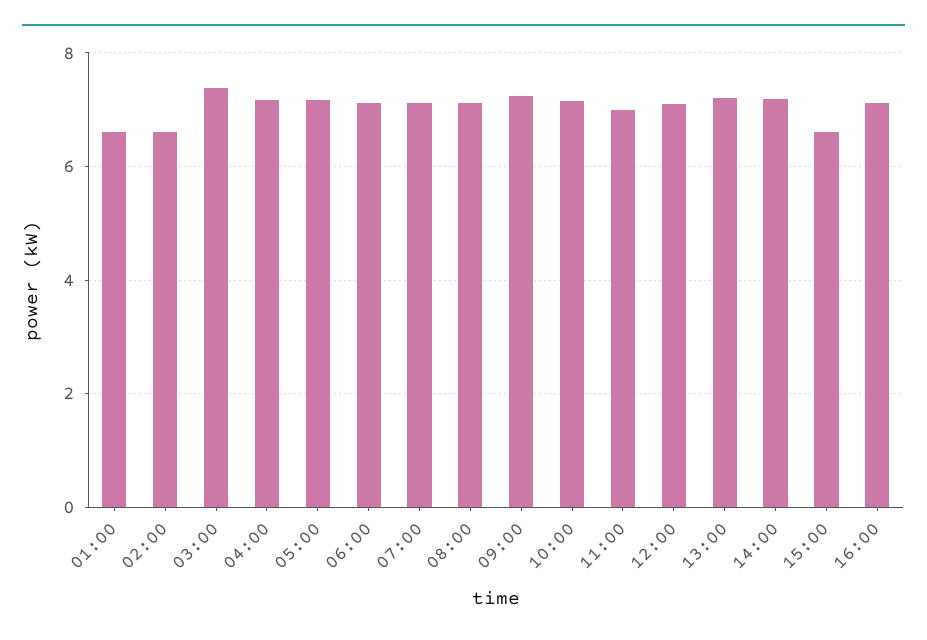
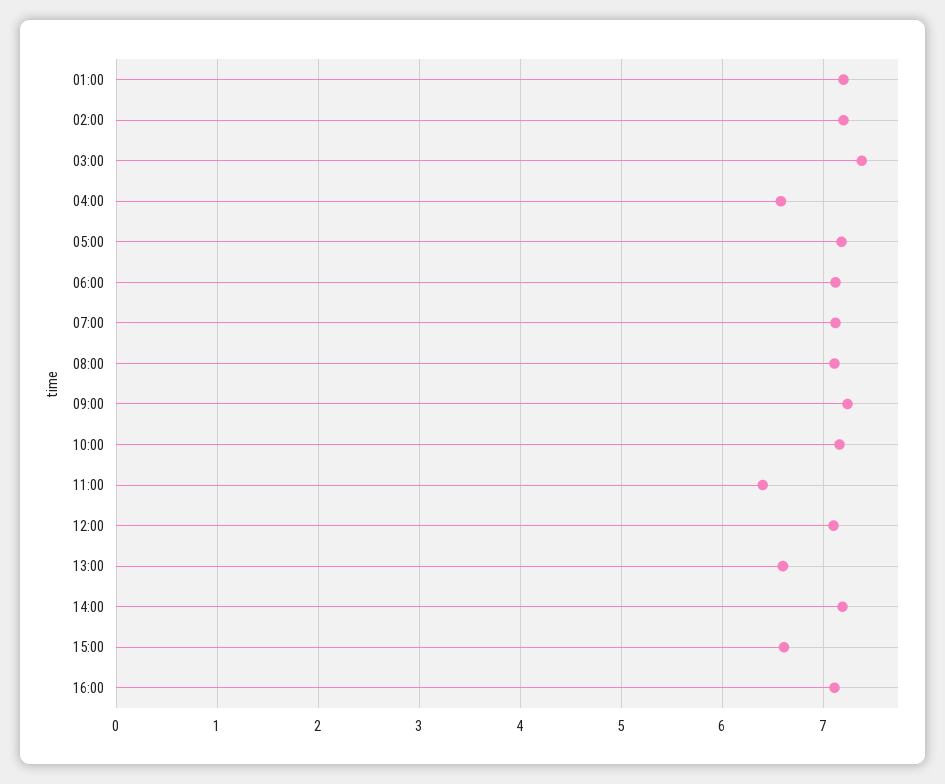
01:00: 6.6 -> 7.2
02:00: 6.6 -> 7.2
04:00: 7.2 -> 6.6
11:00: 7 -> 6.4
13:00: 7.2 -> 6.6

